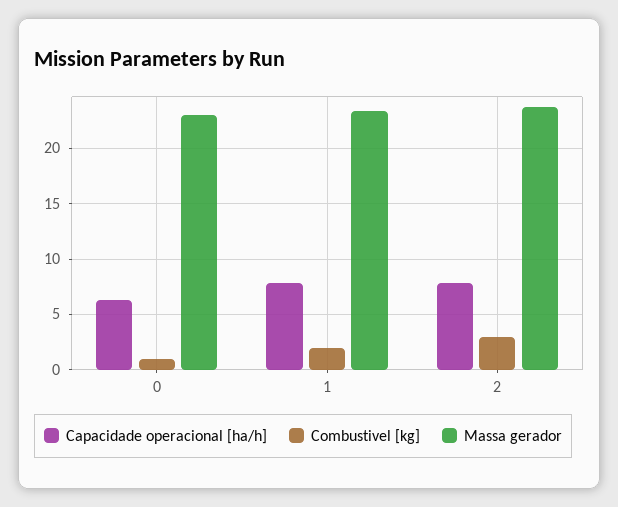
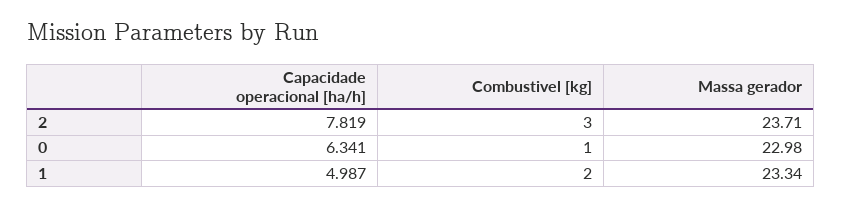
Capacidade operacional [ha/h], 1: 8 -> 4.987

